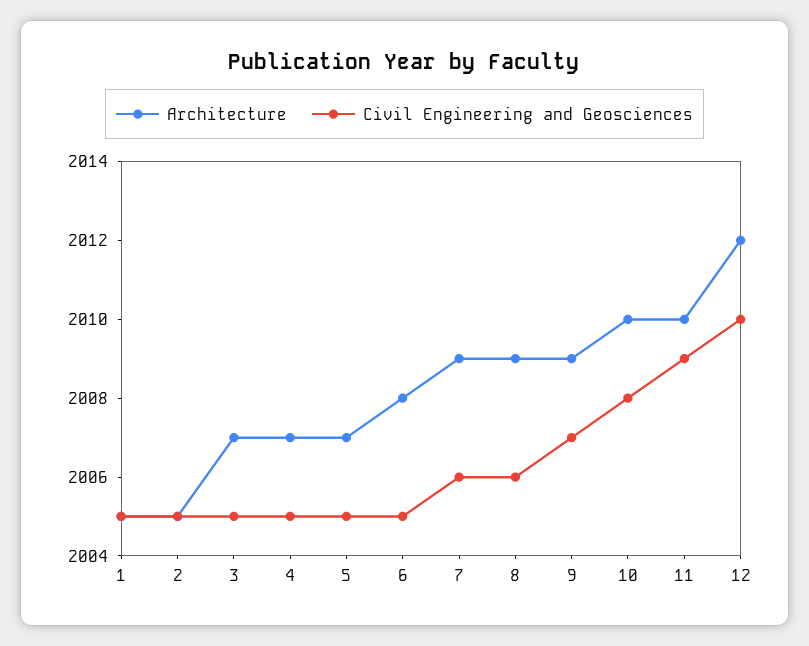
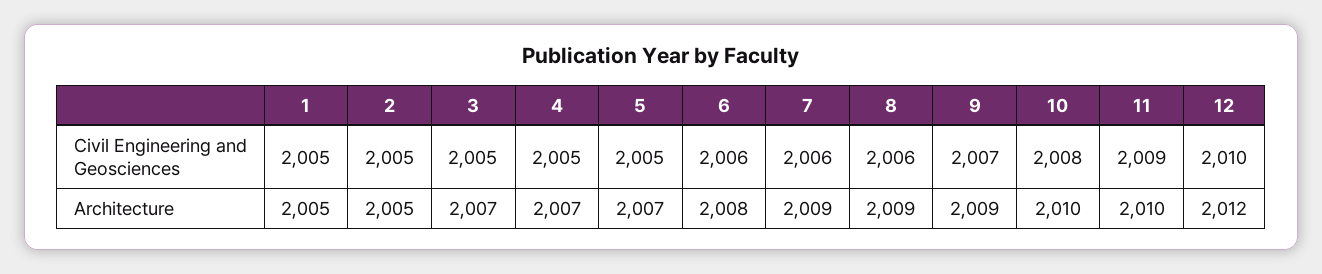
Civil Engineering and Geosciences, 6: 2005 -> 2006

